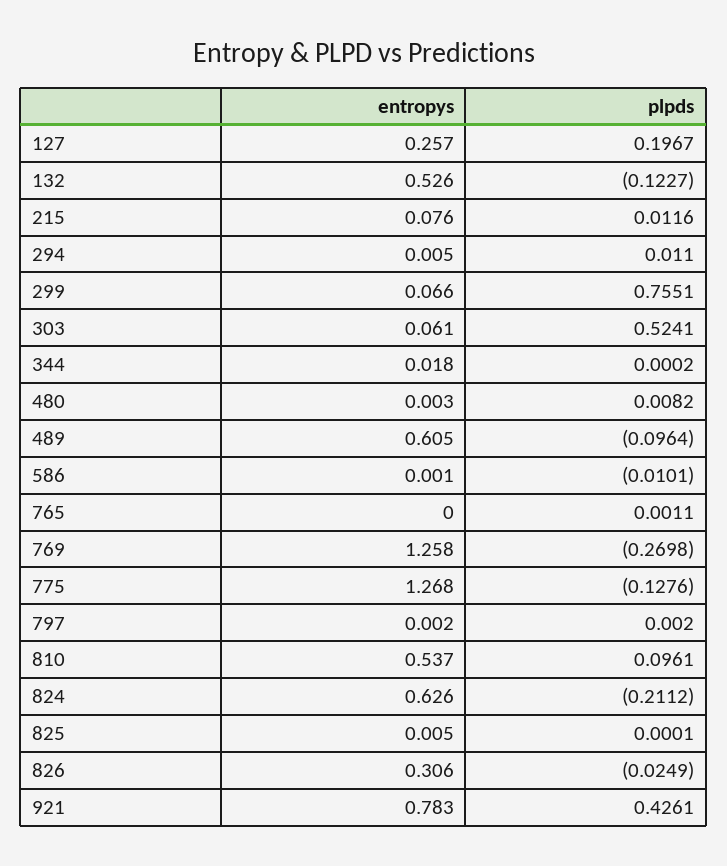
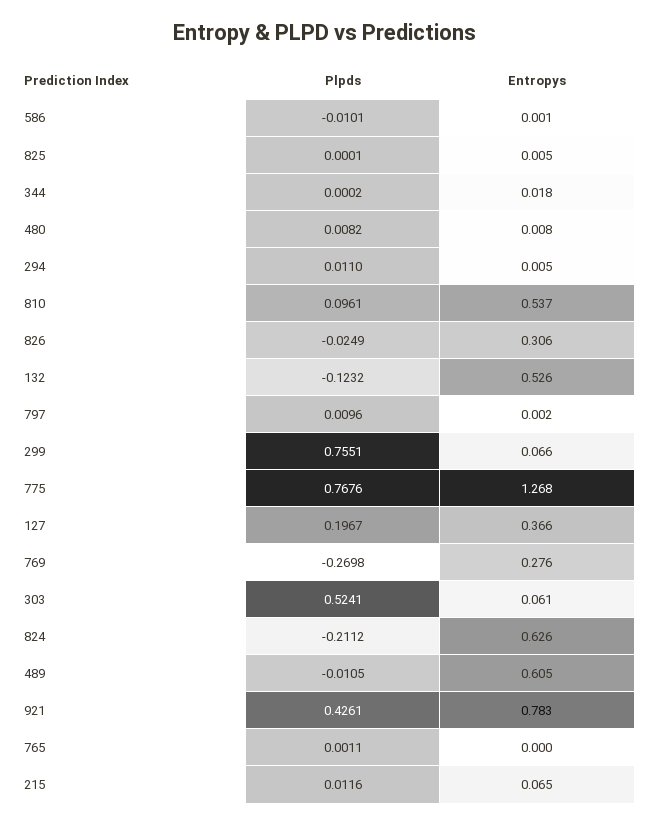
entropys, 127: 0.257 -> 0.366
plpds, 132: -0.1227 -> -0.1232
entropys, 215: 0.076 -> 0.065
entropys, 480: 0.003 -> 0.008
plpds, 489: -0.0964 -> -0.0105
entropys, 769: 1.258 -> 0.276
plpds, 775: -0.1276 -> 0.7676
plpds, 797: 0.002 -> 0.0096

